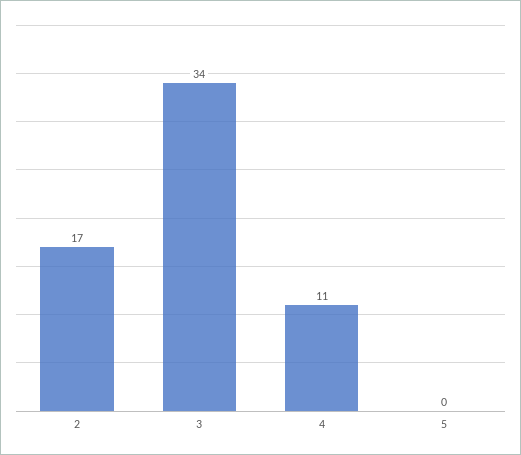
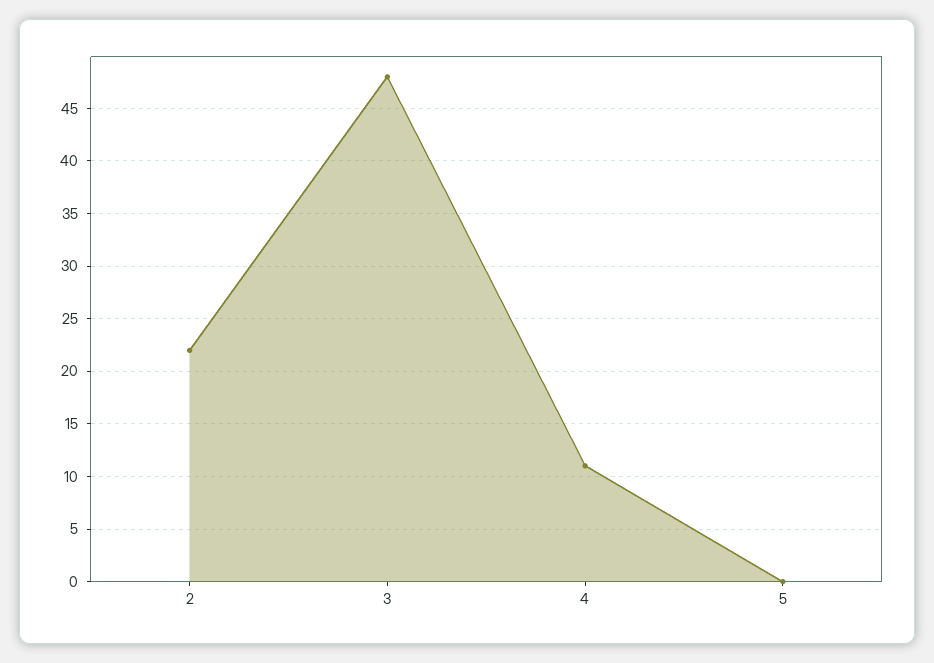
2: 17 -> 22
3: 34 -> 48

